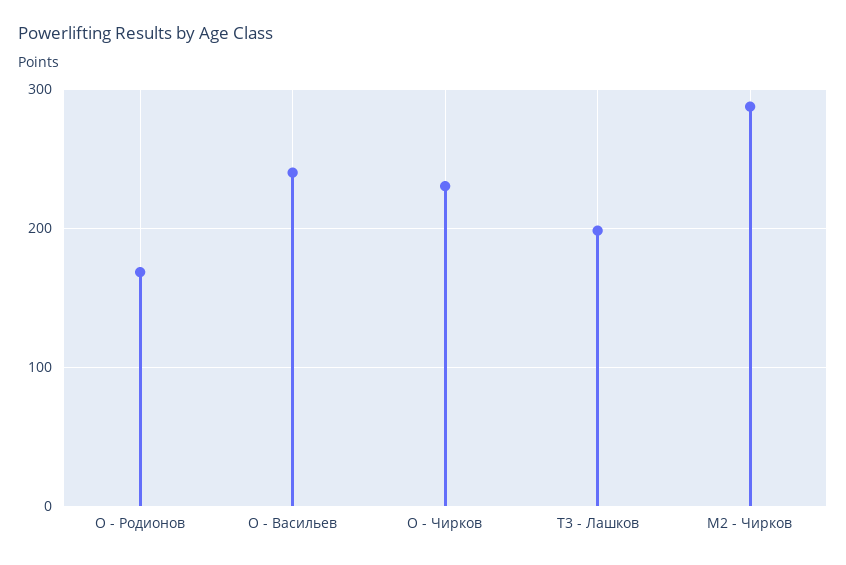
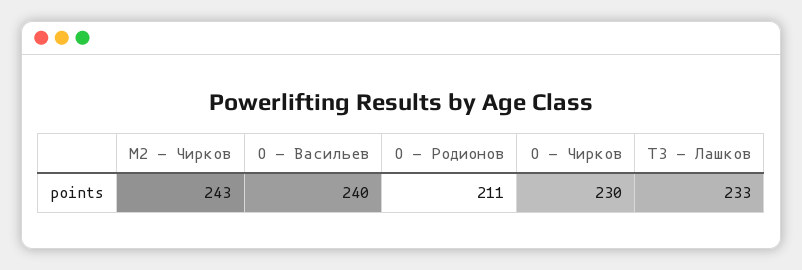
O - Родионов: 170 -> 211
T3 - Лашков: 200 -> 233
M2 - Чирков: 290 -> 243

